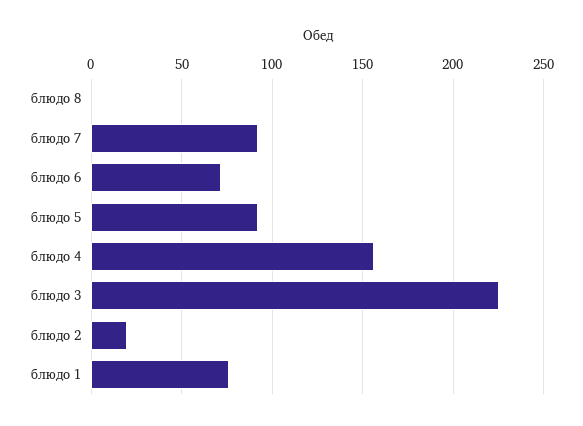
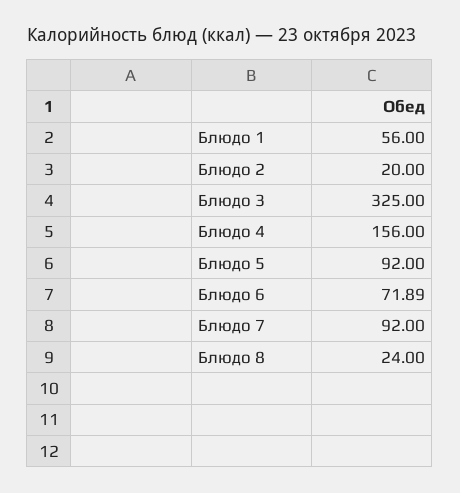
блюдо 8: 0 -> 24
блюдо 3: 225 -> 325
блюдо 1: 75 -> 56

